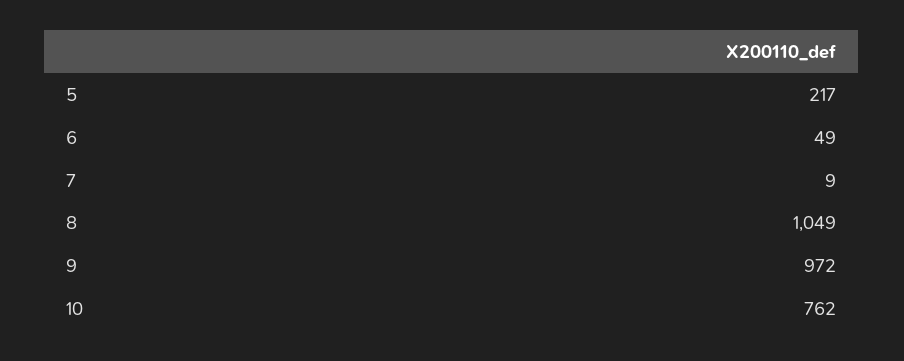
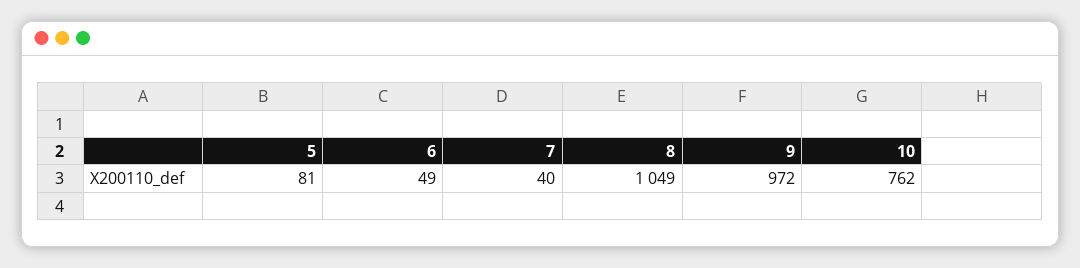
5: 217 -> 81
7: 9 -> 40

